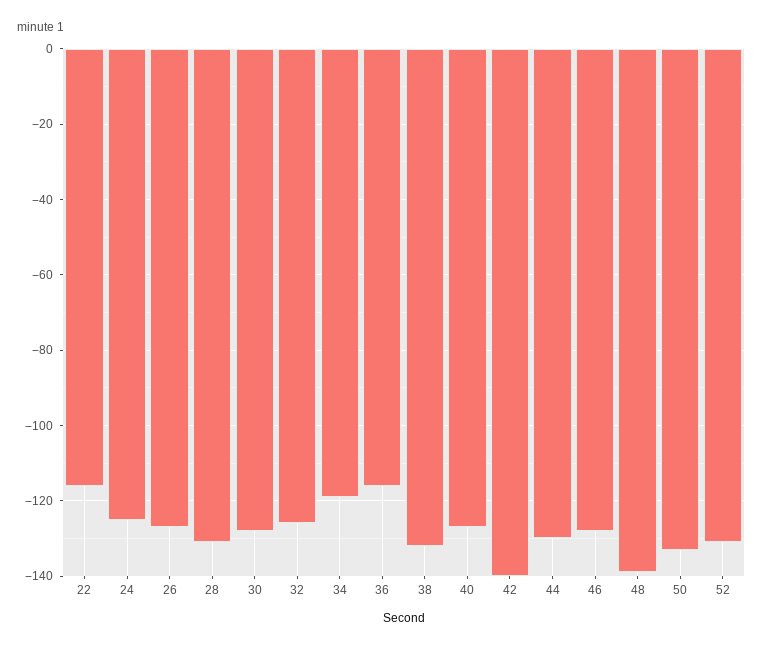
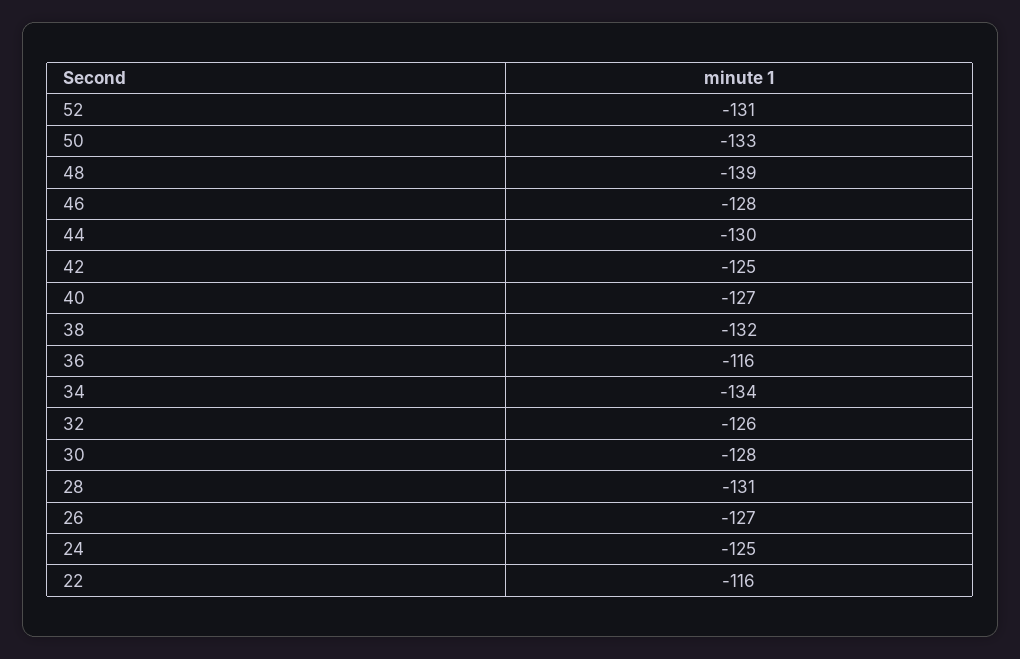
34: -120 -> -134
42: -140 -> -125

